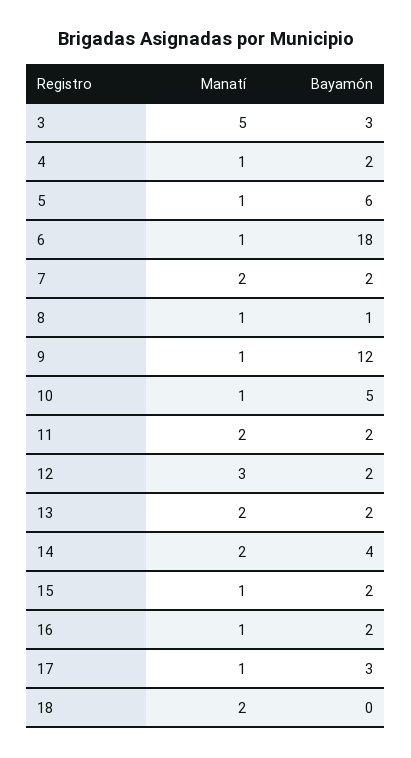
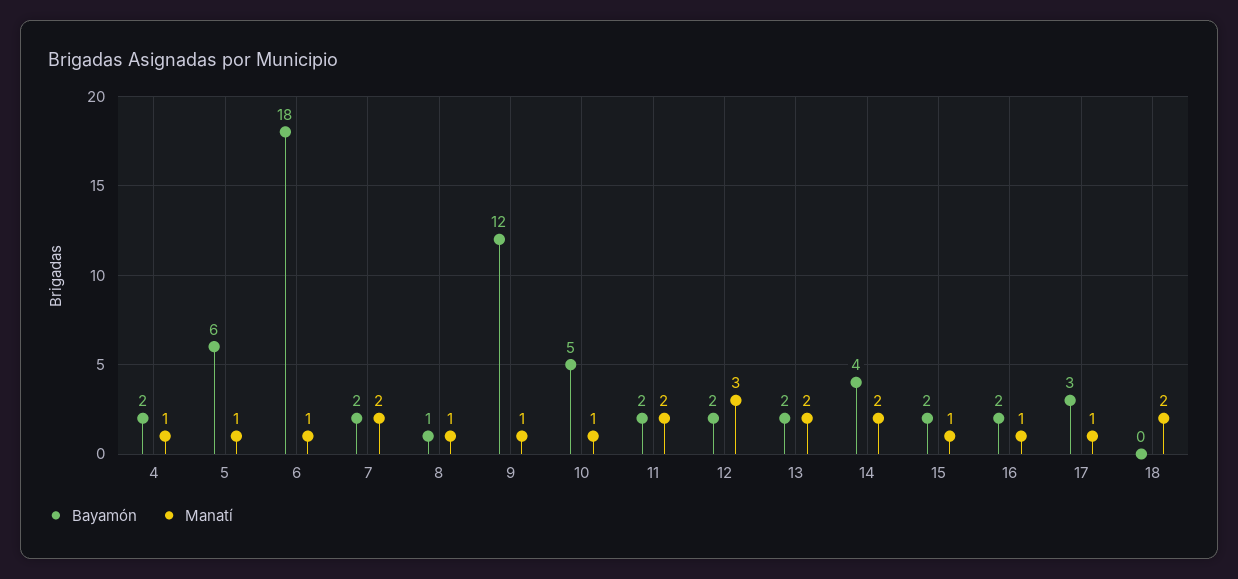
Manatí, 3: 5 -> none
Bayamón, 3: 3 -> none

